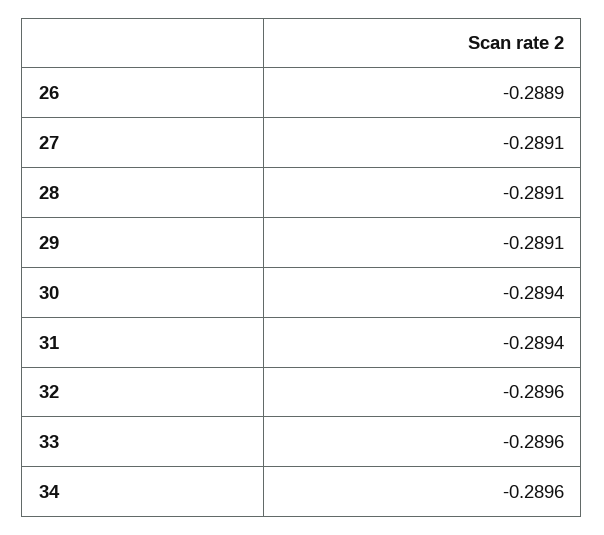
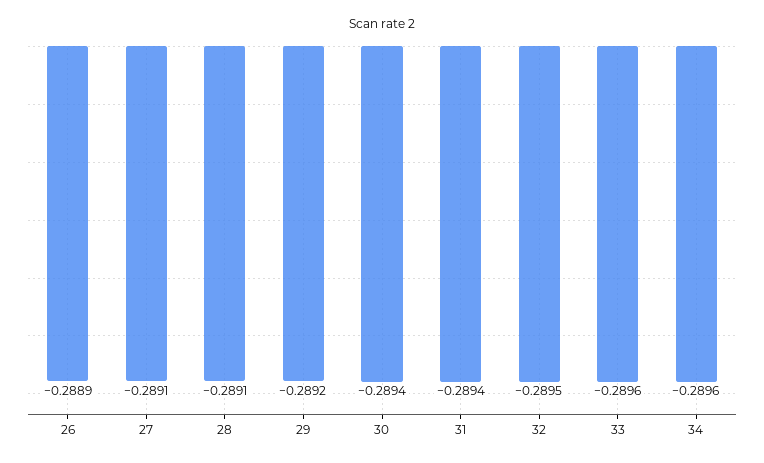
29: -0.2891 -> -0.2892
32: -0.2896 -> -0.2895

